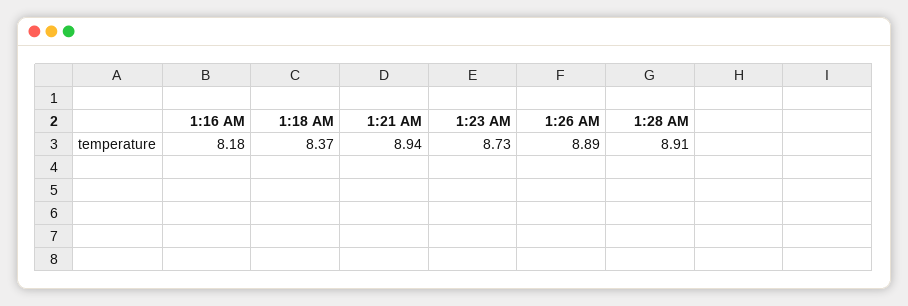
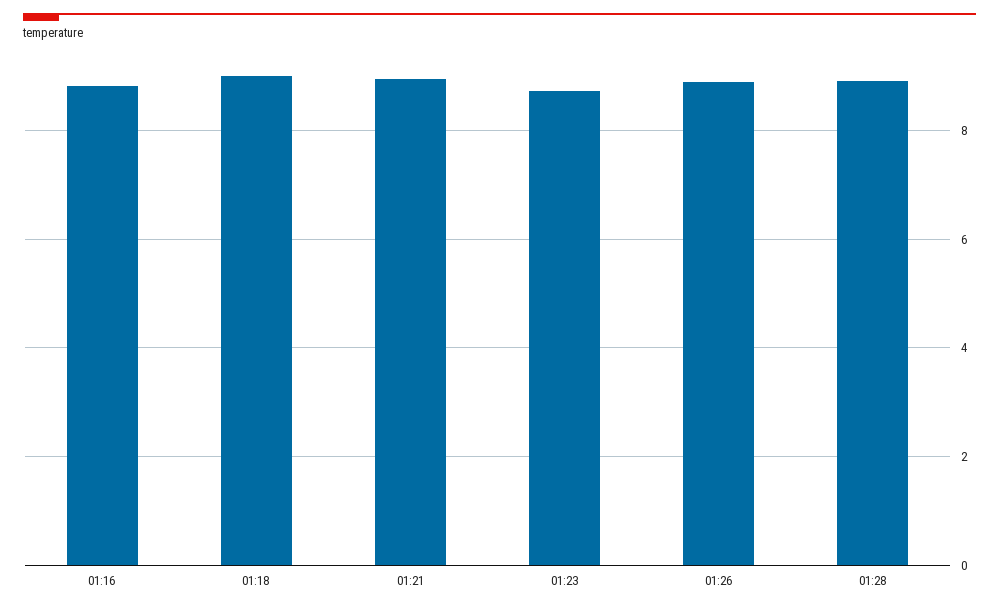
1:16 AM: 8.18 -> 8.8
1:18 AM: 8.37 -> 9

